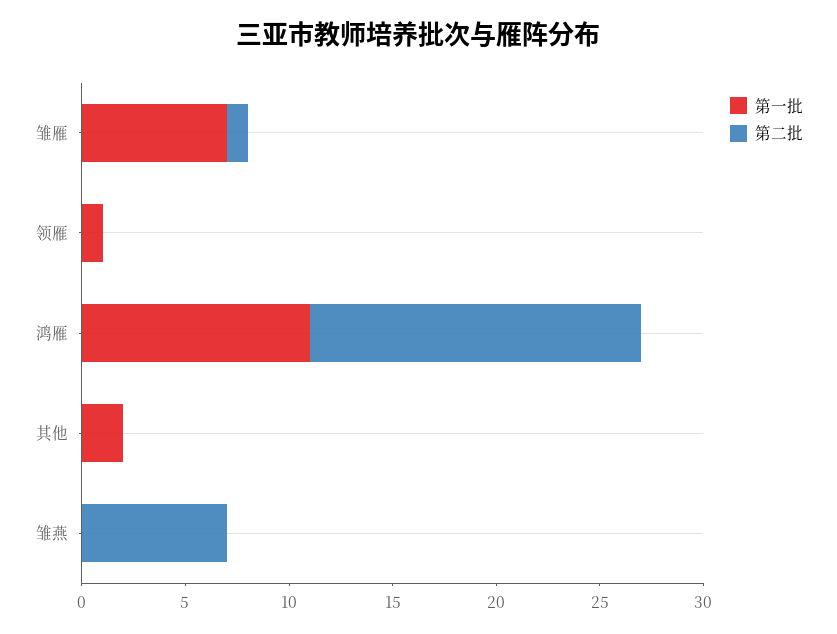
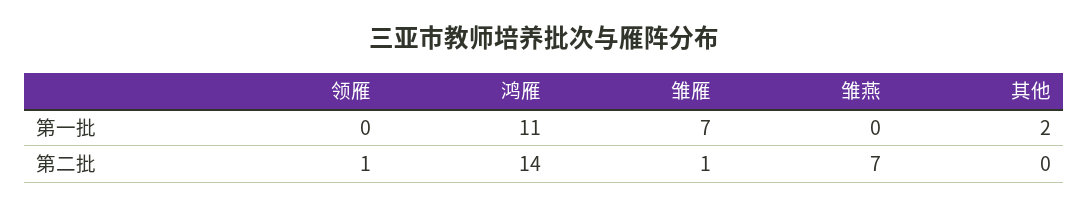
第一批, 领雁: 1 -> 0
第二批, 领雁: 0 -> 1
第二批, 鸿雁: 16 -> 14

